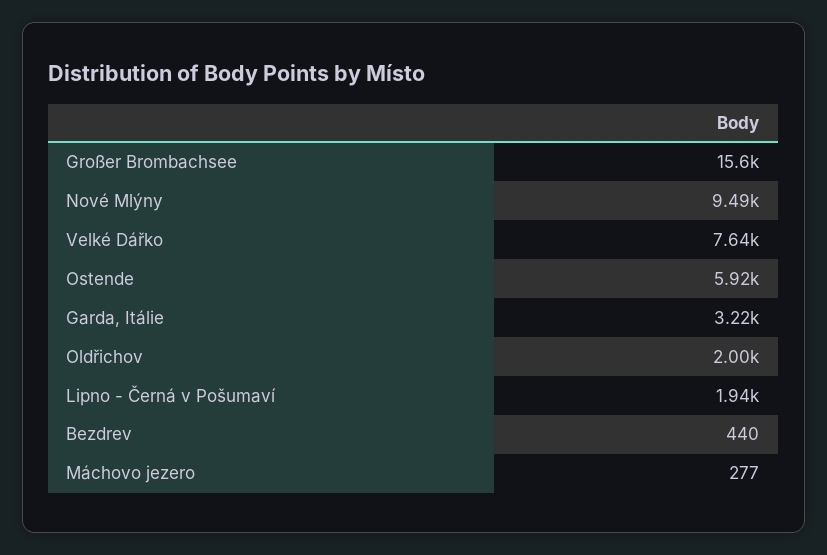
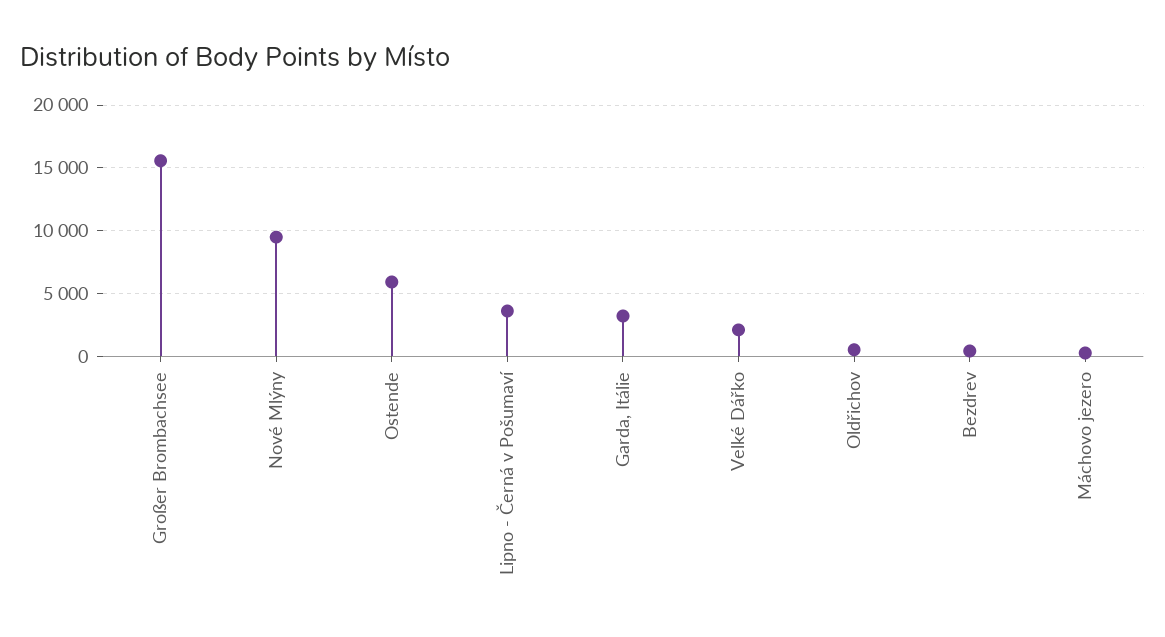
Velké Dářko: 7640 -> 2000
Oldřichov: 2000 -> 500
Lipno - Černá v Pošumaví: 1940 -> 3500

